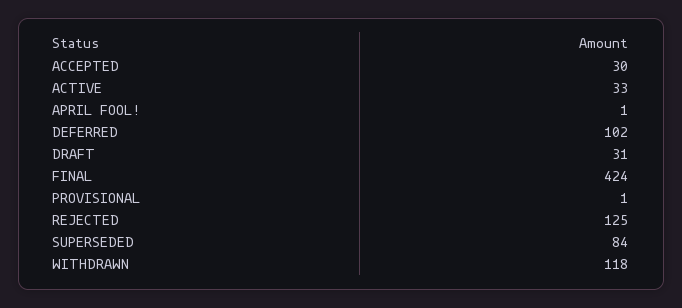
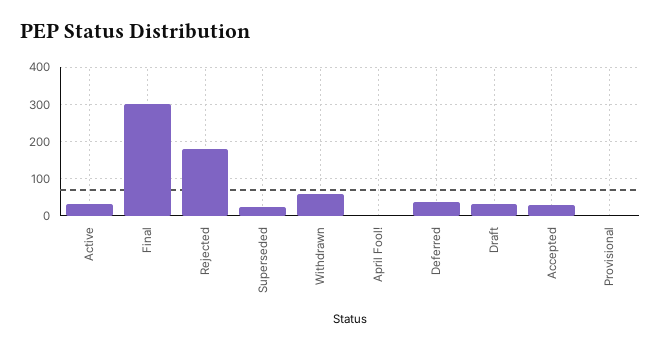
DEFERRED: 102 -> 40
FINAL: 424 -> 300
REJECTED: 125 -> 180
SUPERSEDED: 84 -> 20
WITHDRAWN: 118 -> 60

